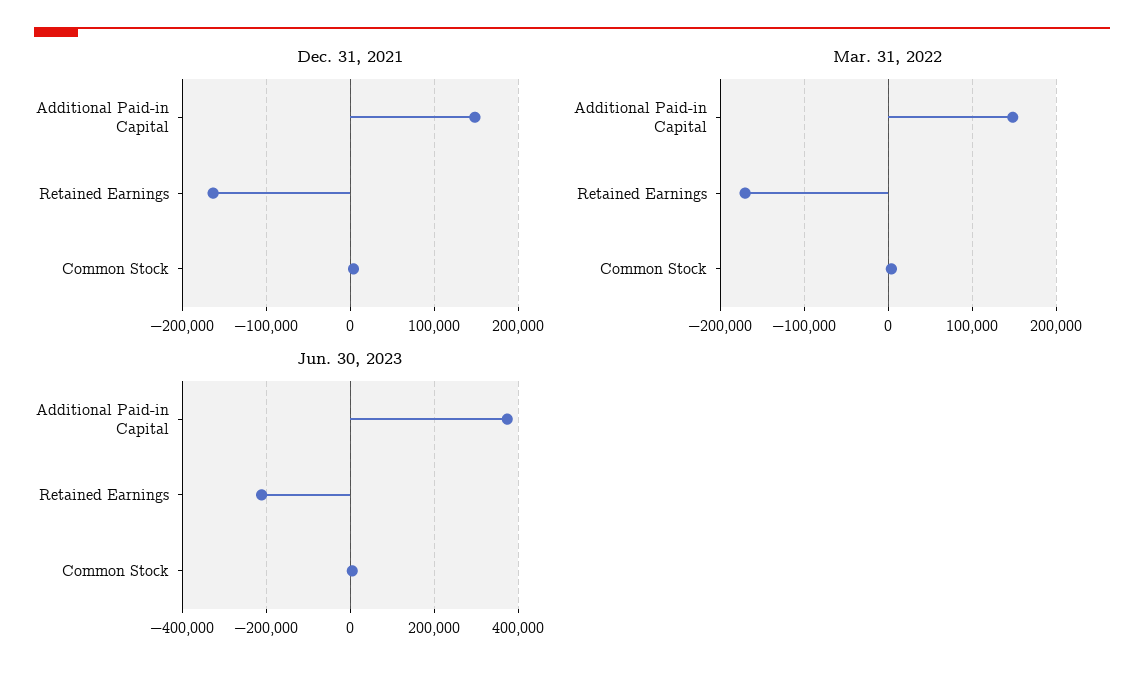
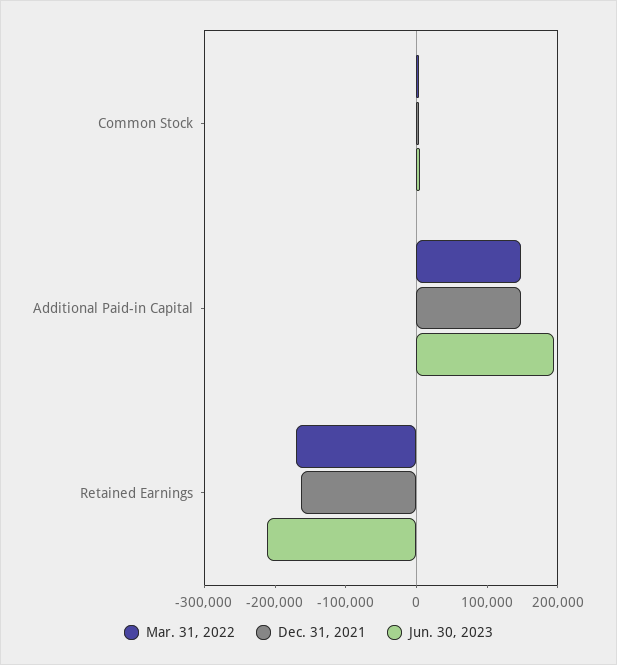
Jun. 30, 2023, Additional Paid-in Capital: 380000 -> 200000

